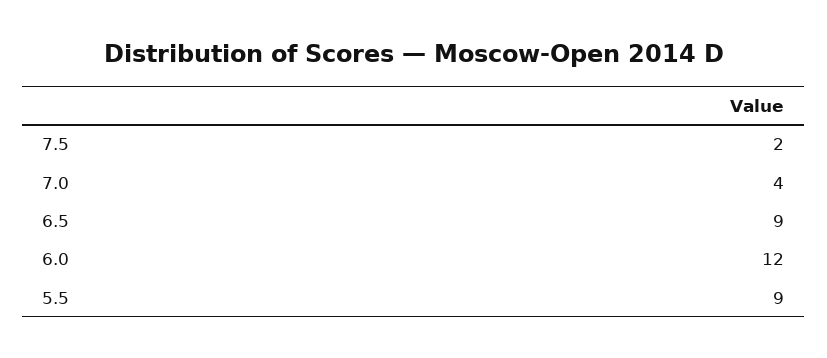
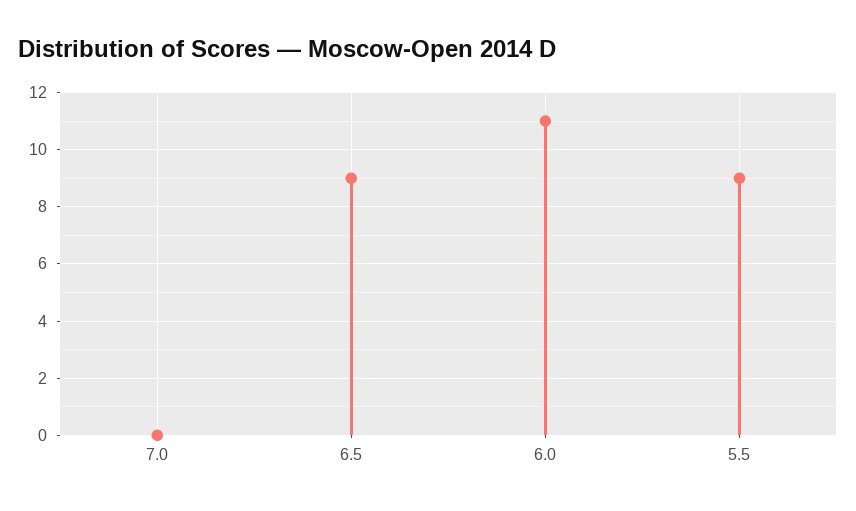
7.5: 2 -> none
7.0: 4 -> 0
6.0: 12 -> 11

